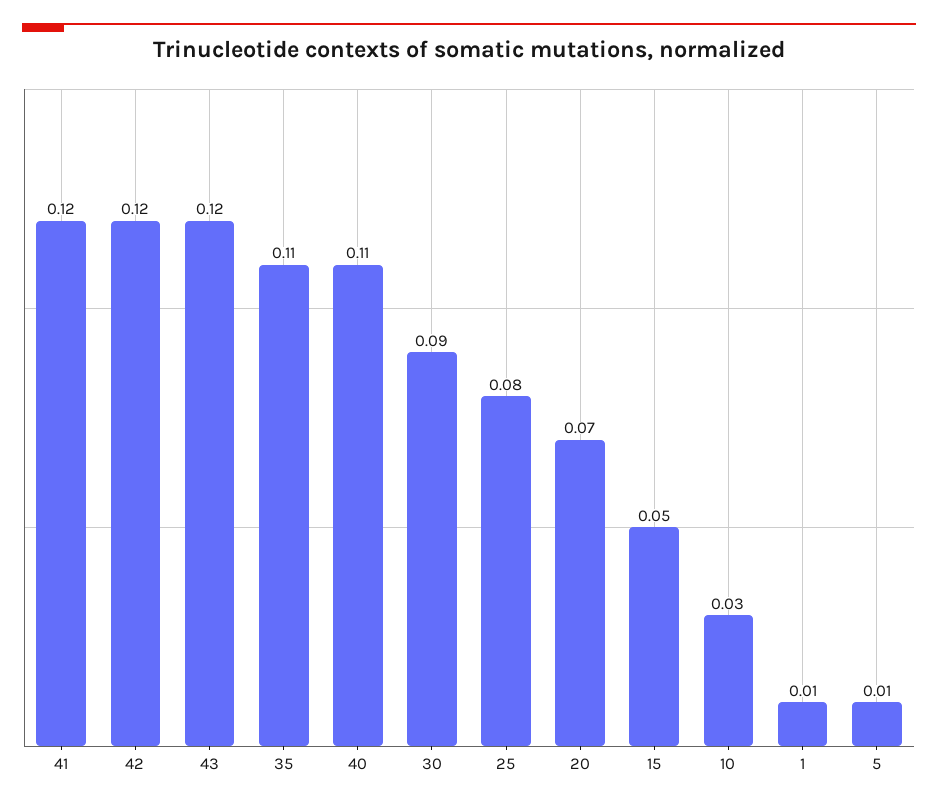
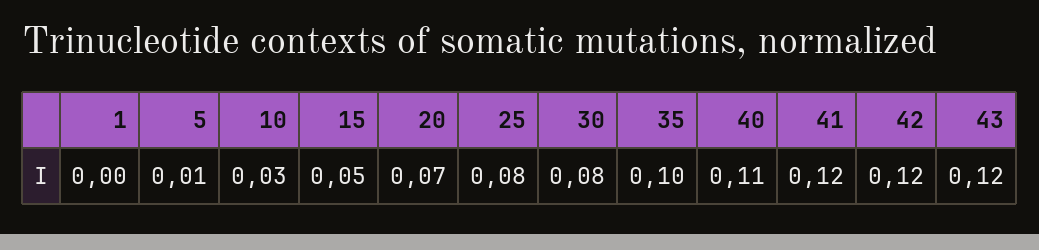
35: 0.11 -> 0.1
30: 0.09 -> 0.08
1: 0.01 -> 0

